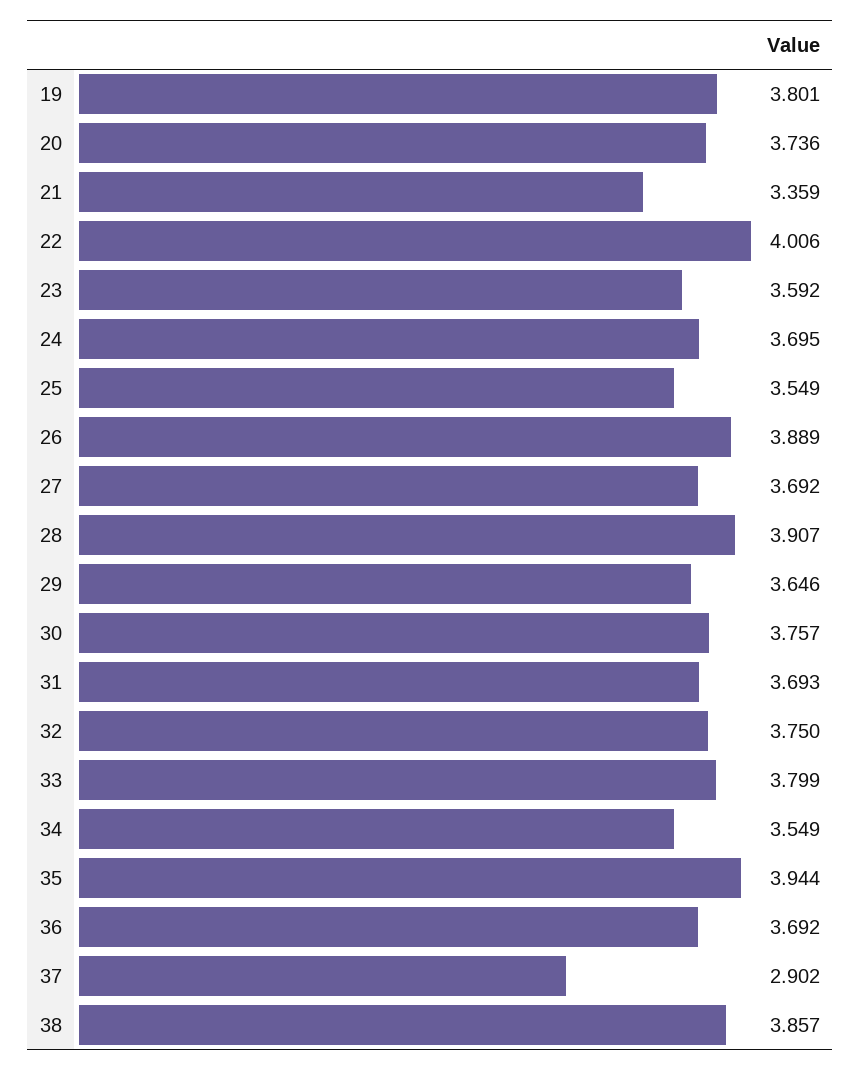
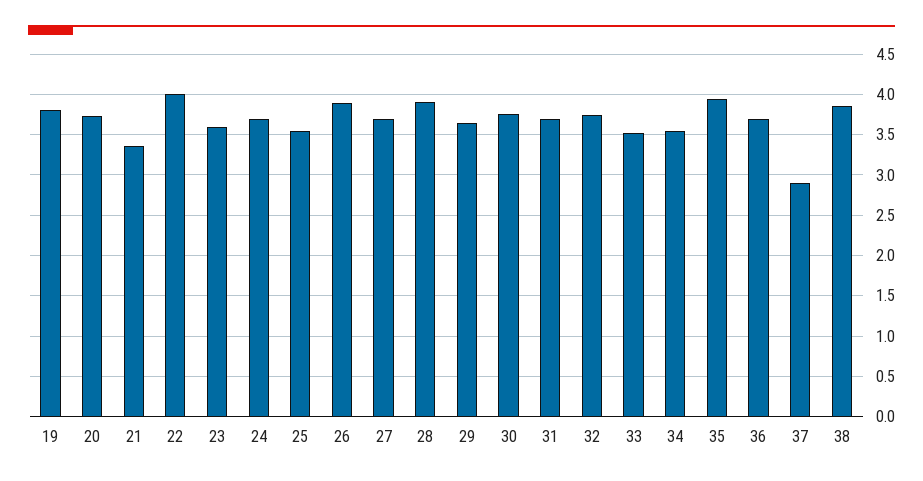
33: 3.799 -> 3.5

